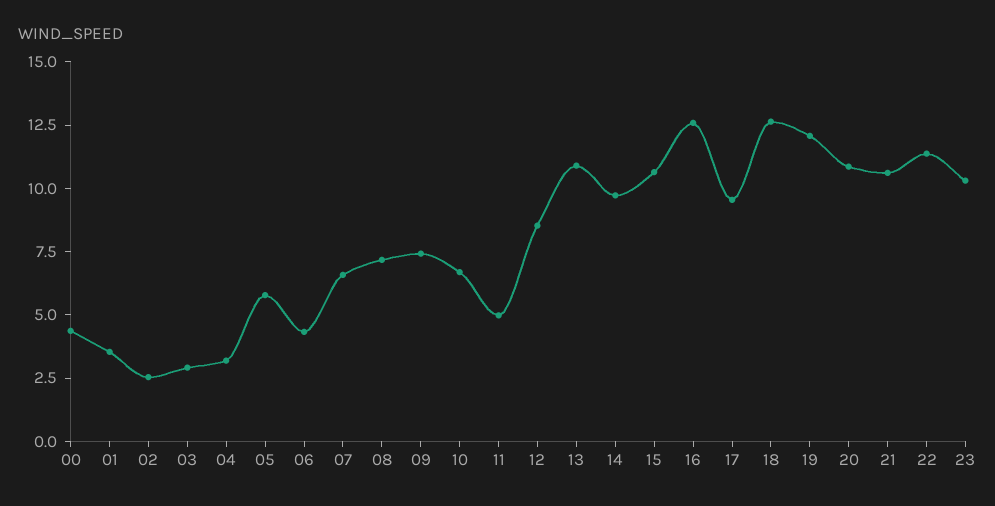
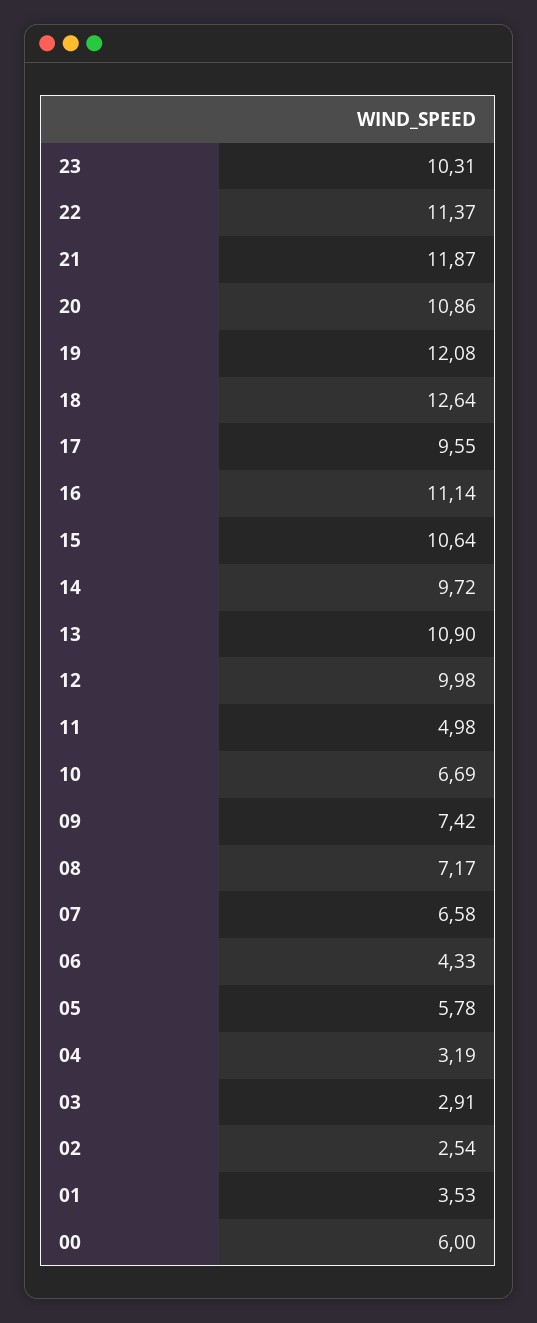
00: 4.5 -> 6
12: 8.5 -> 9.98
16: 12.5 -> 11.14
21: 10.5 -> 11.87

